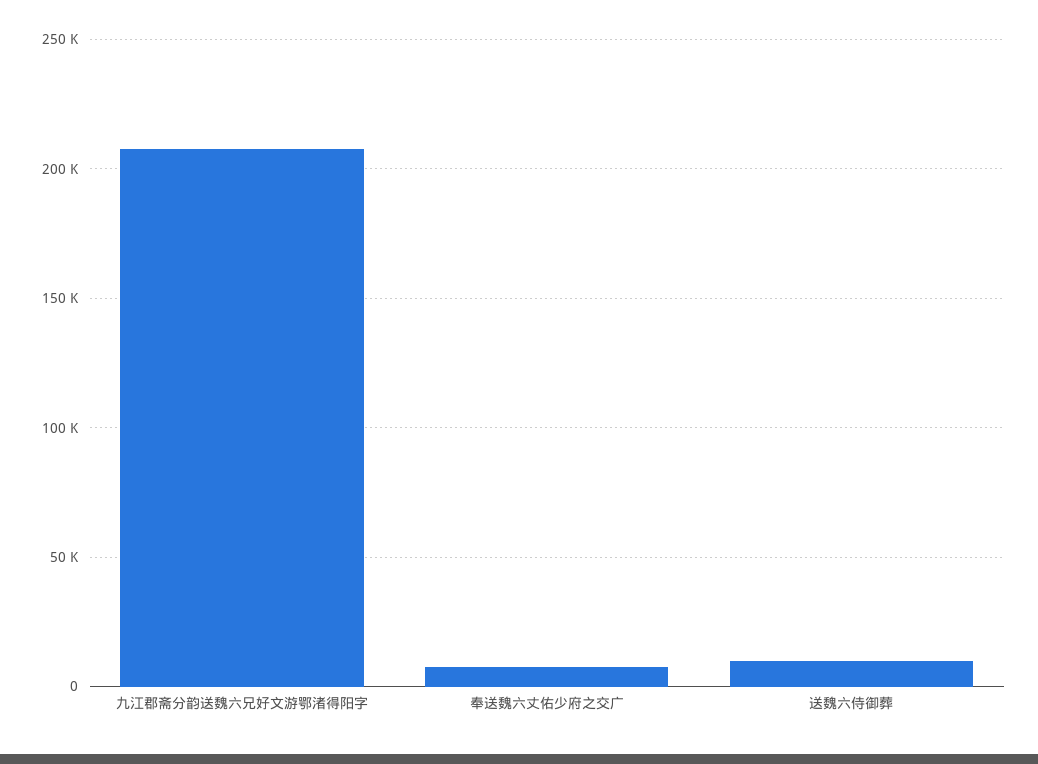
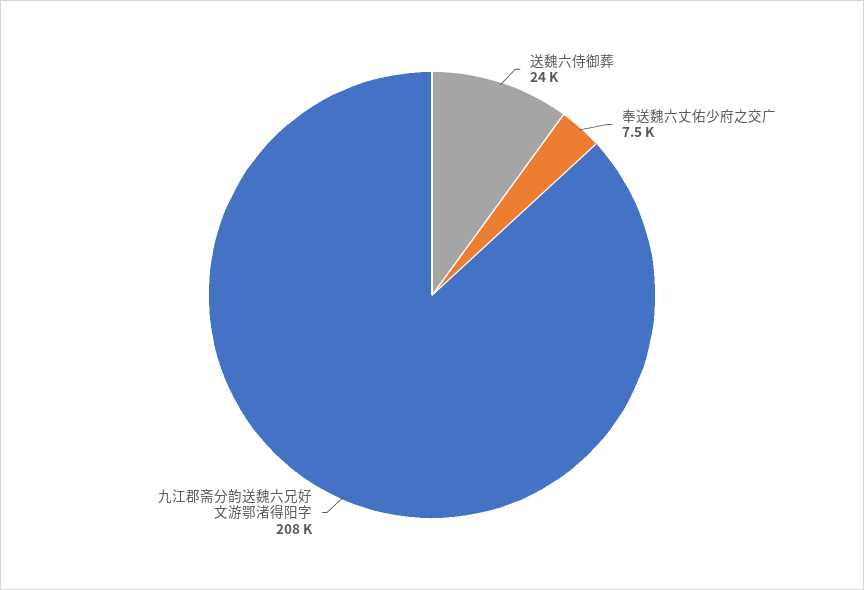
送魏六侍御葬: 10000 -> 24000

